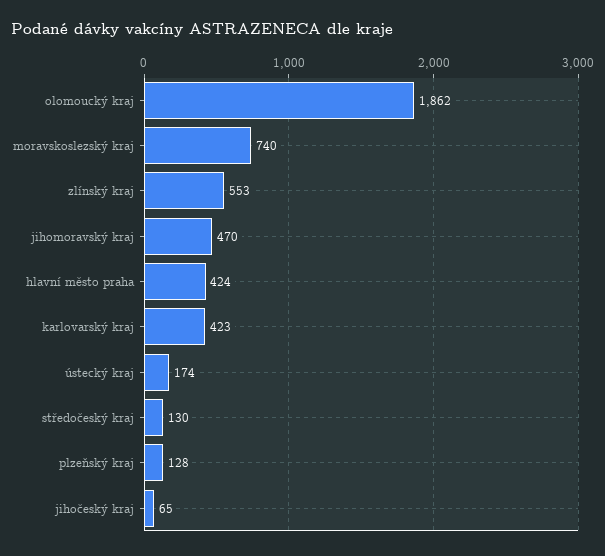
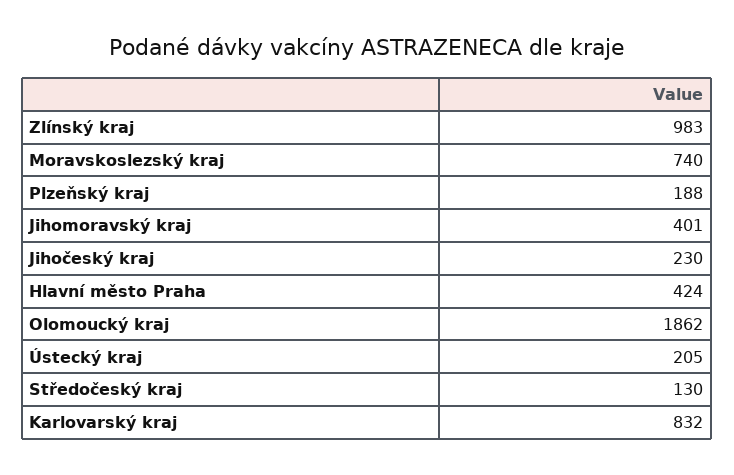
zlínský kraj: 553 -> 983
jihomoravský kraj: 470 -> 401
karlovarský kraj: 423 -> 832
ústecký kraj: 174 -> 205
plzeňský kraj: 128 -> 188
jihočeský kraj: 65 -> 230

